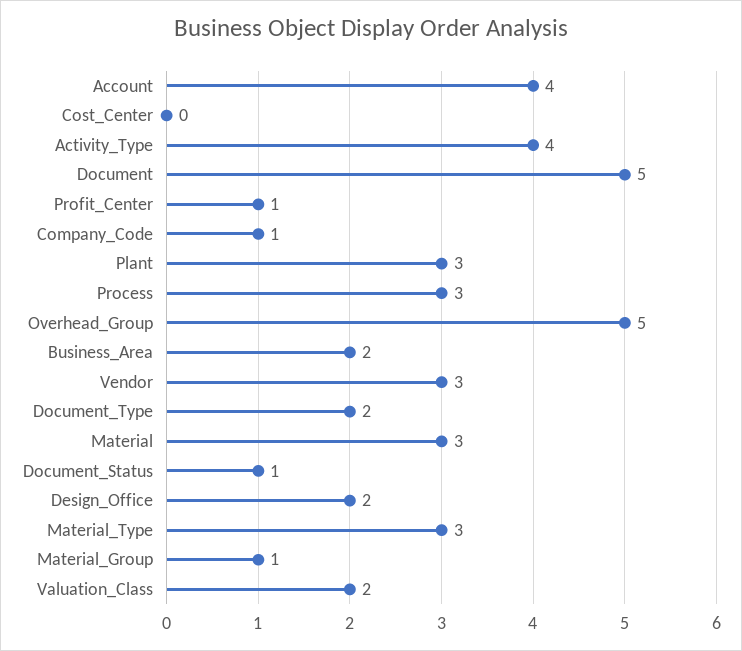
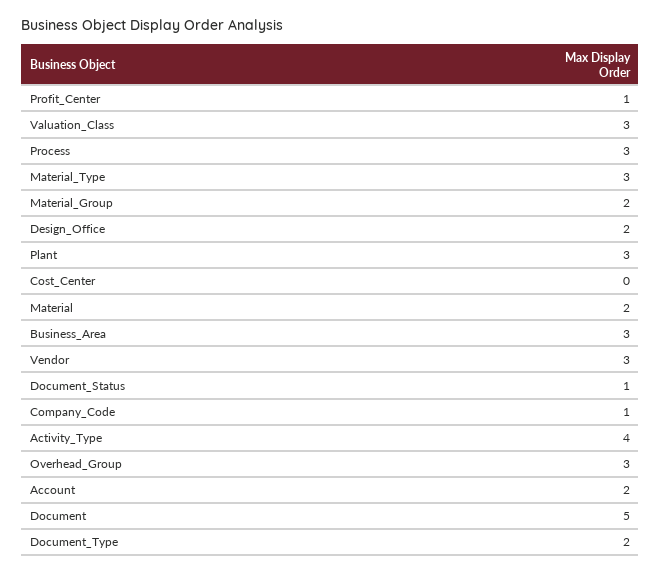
Account: 4 -> 2
Overhead_Group: 5 -> 3
Business_Area: 2 -> 3
Material: 3 -> 2
Material_Group: 1 -> 2
Valuation_Class: 2 -> 3

